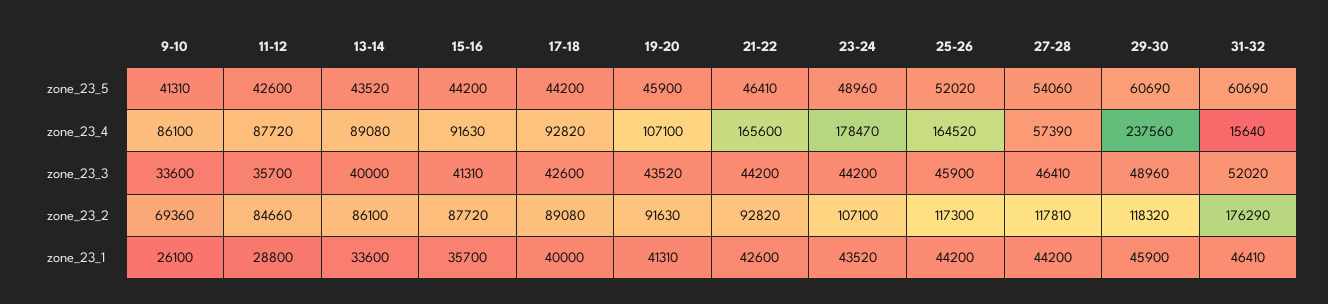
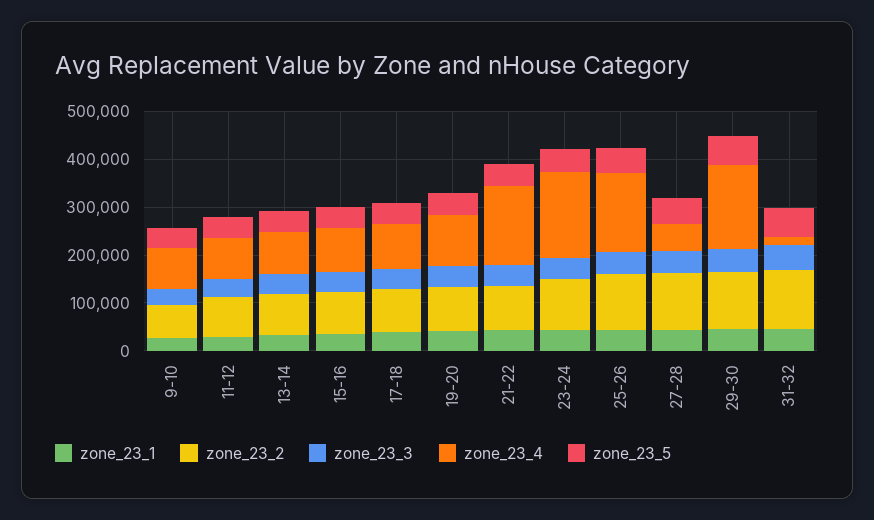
zone_23_4, 29-30: 237560 -> 180000
zone_23_2, 31-32: 176290 -> 120000

